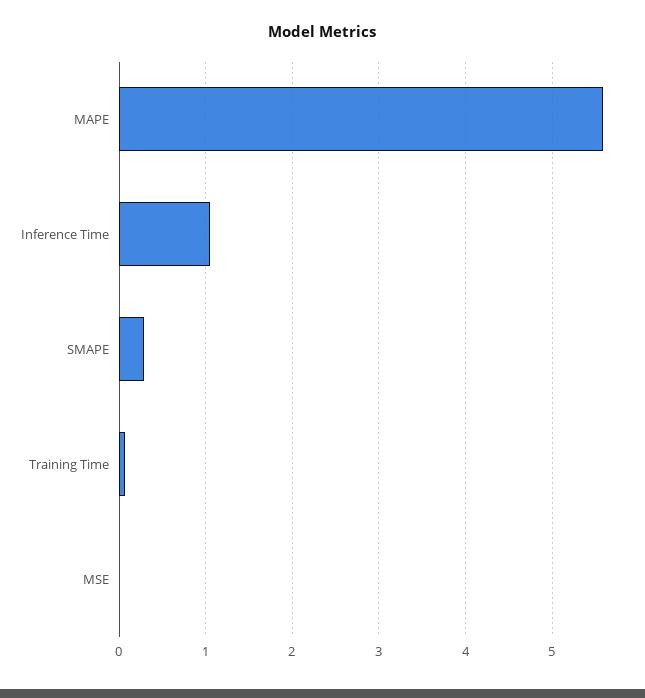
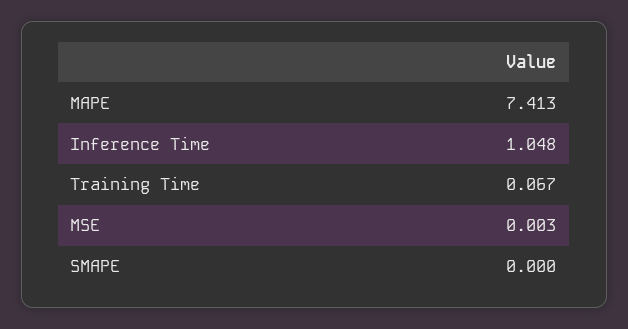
MAPE: 5.6 -> 7.413
SMAPE: 0.3 -> 0

